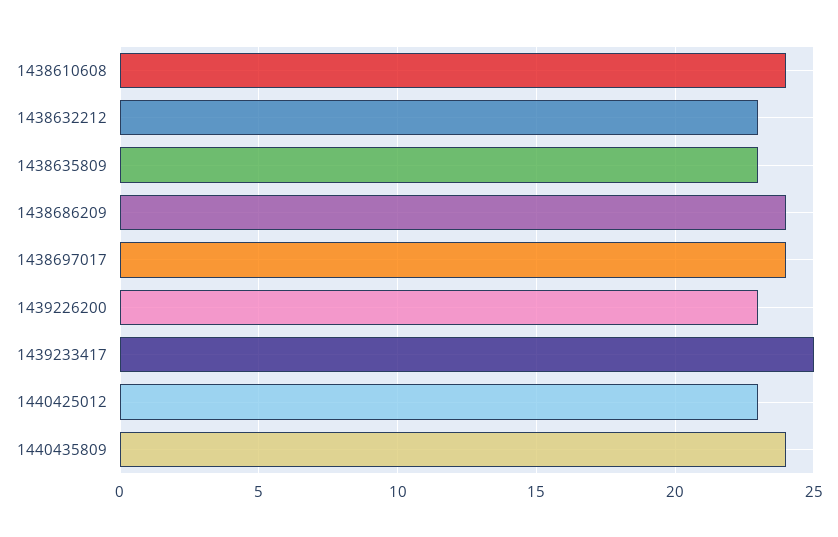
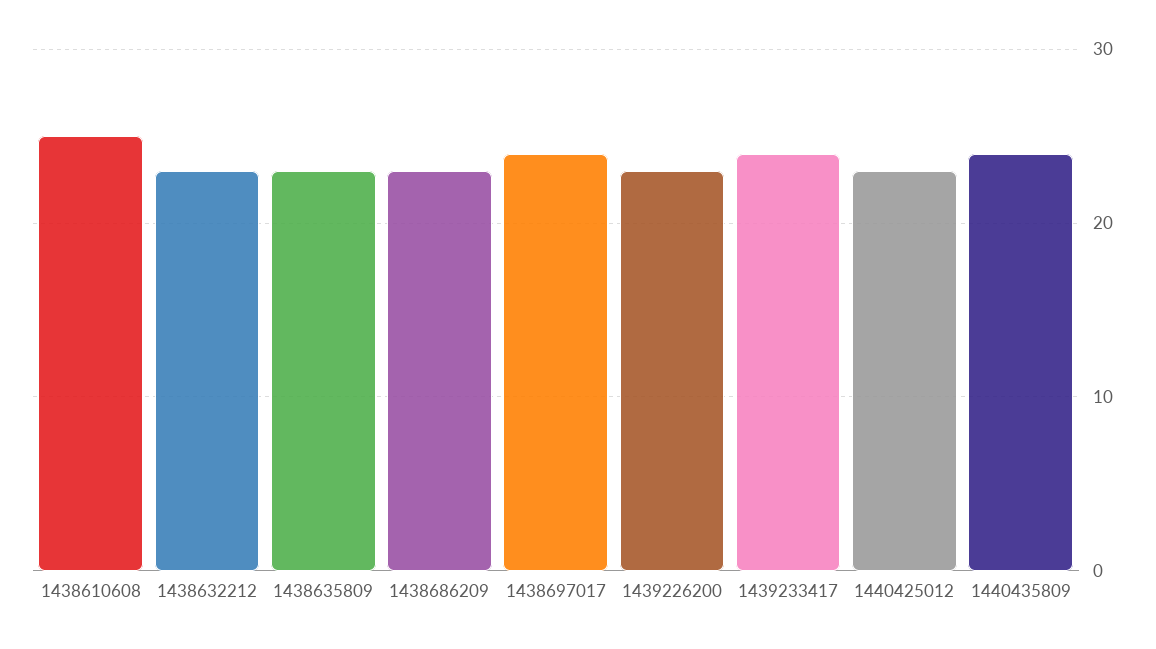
1438610608: 24 -> 25
1438686209: 24 -> 23
1439233417: 25 -> 24

